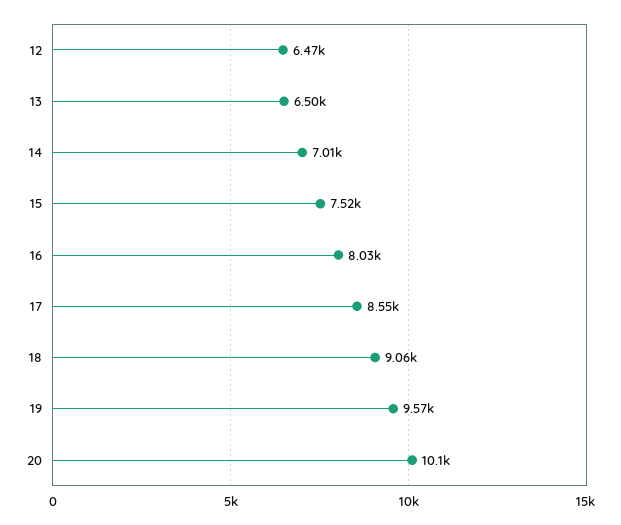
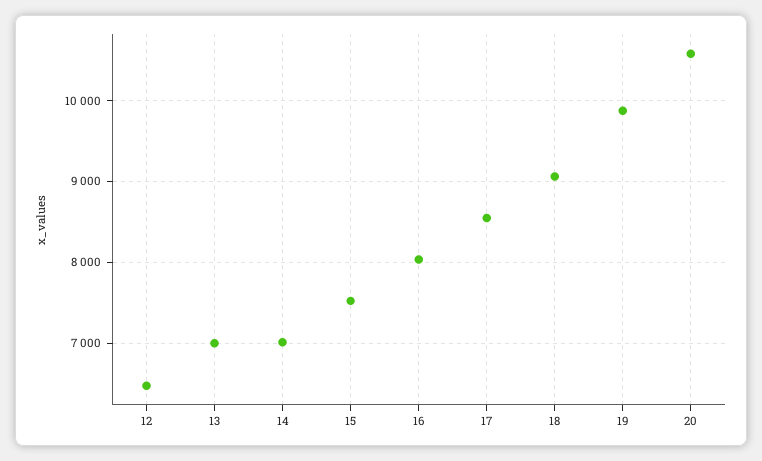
13: 6500 -> 7000
19: 9570 -> 9900
20: 10100 -> 10600

